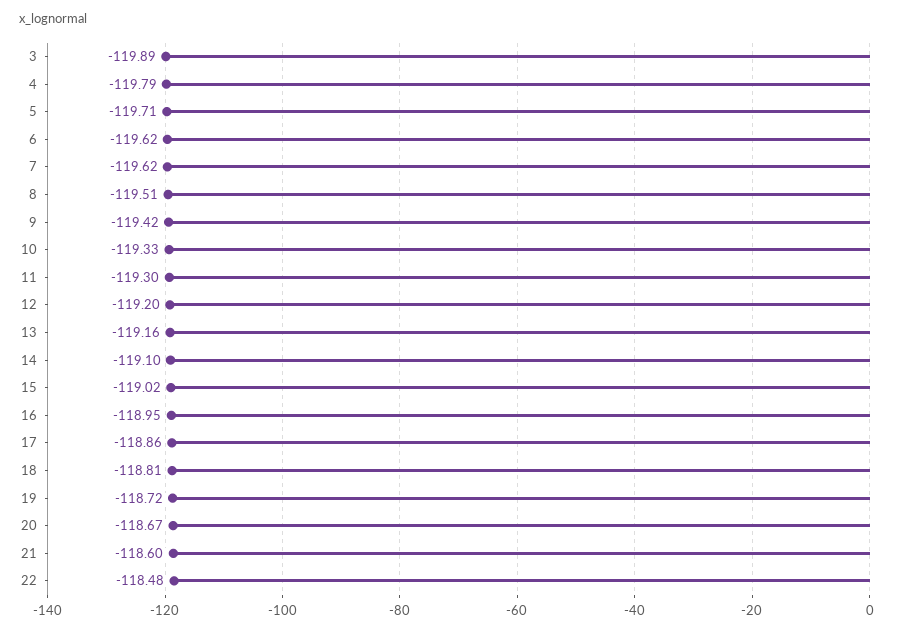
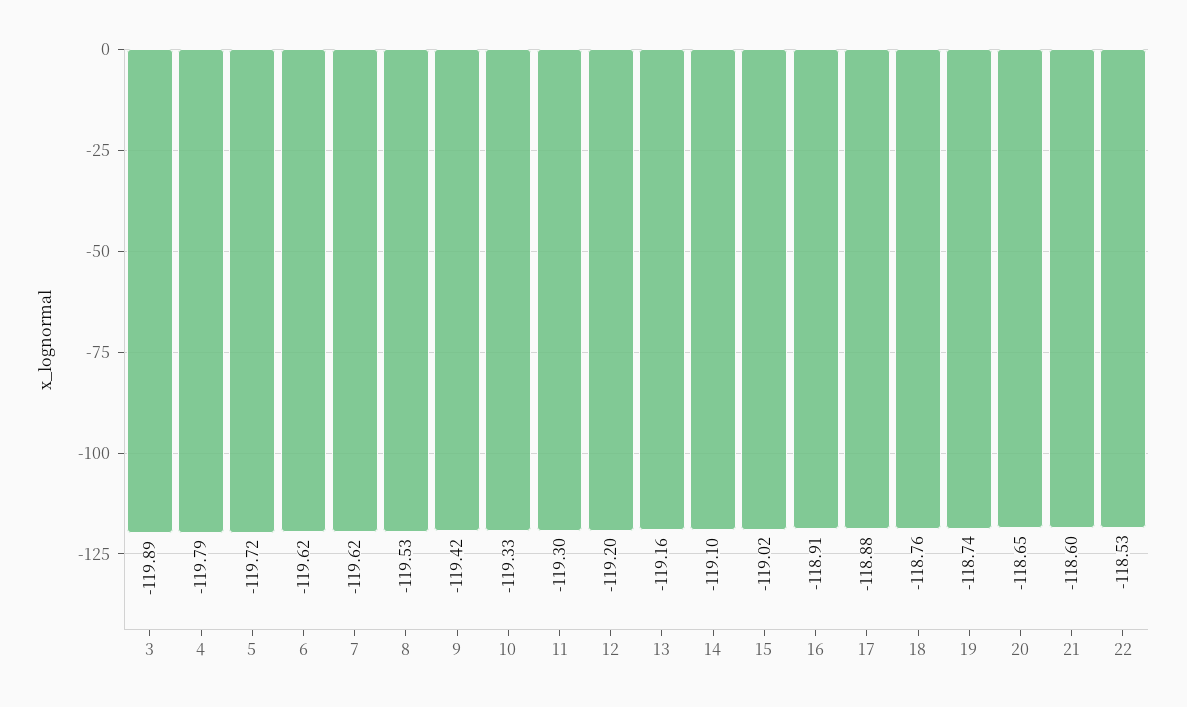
5: -119.71 -> -119.72
8: -119.51 -> -119.53
16: -118.95 -> -118.91
17: -118.86 -> -118.88
18: -118.81 -> -118.76
19: -118.72 -> -118.74
20: -118.67 -> -118.65
22: -118.48 -> -118.53

